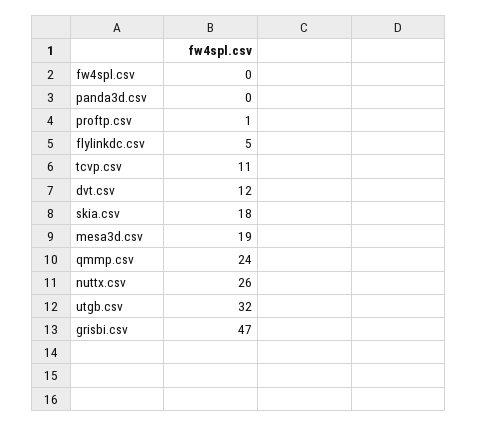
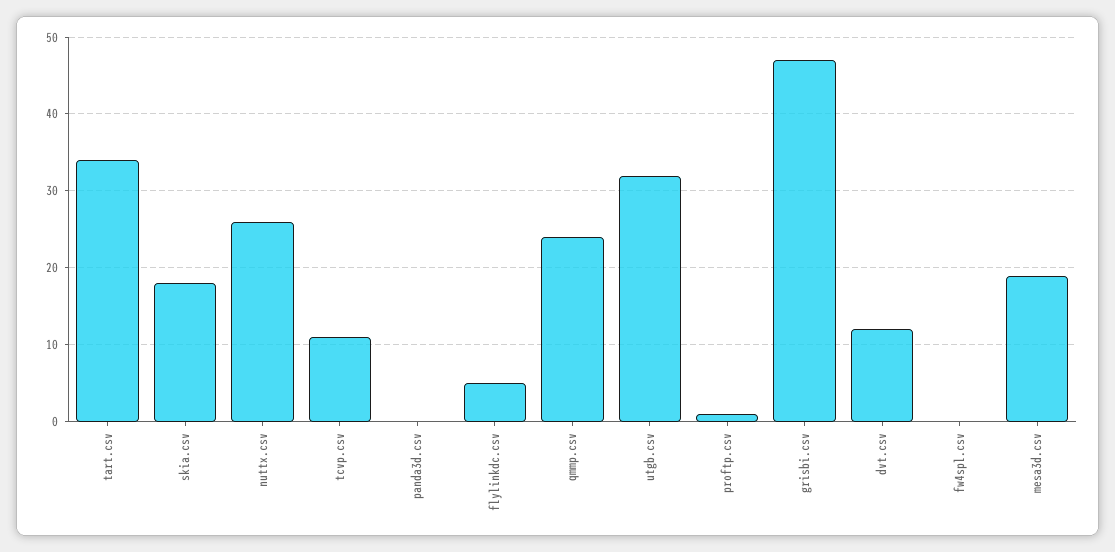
tart.csv: none -> 34

